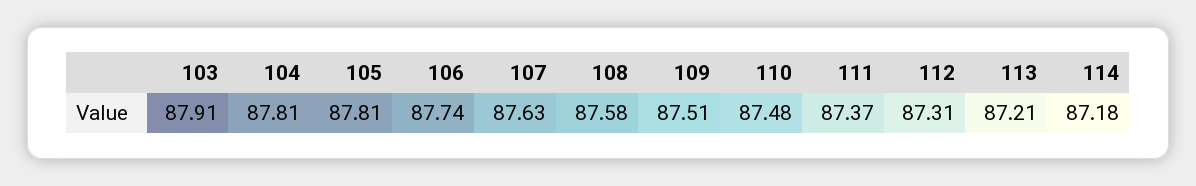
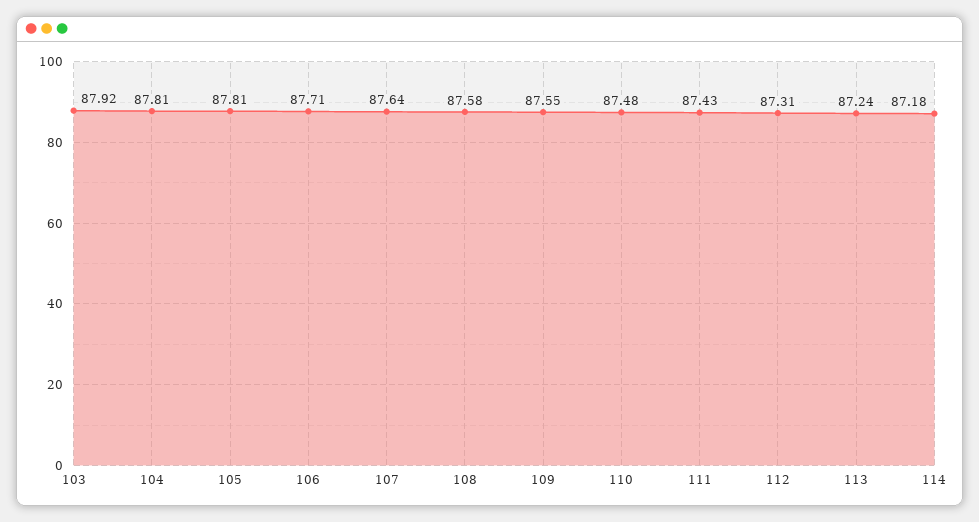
103: 87.91 -> 87.92
106: 87.74 -> 87.71
107: 87.63 -> 87.64
109: 87.51 -> 87.55
111: 87.37 -> 87.43
113: 87.21 -> 87.24

